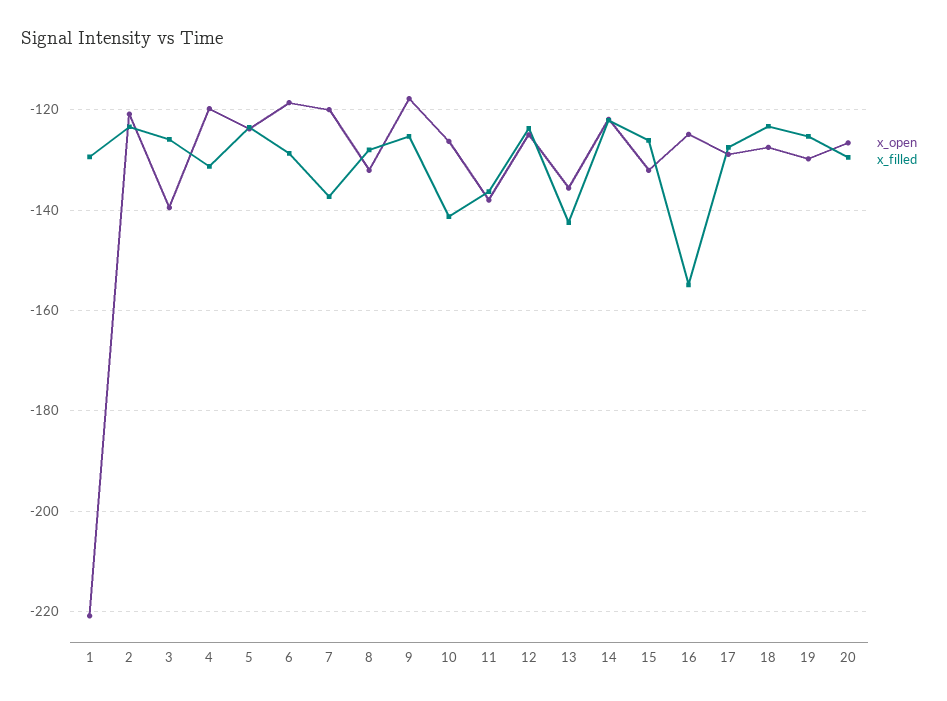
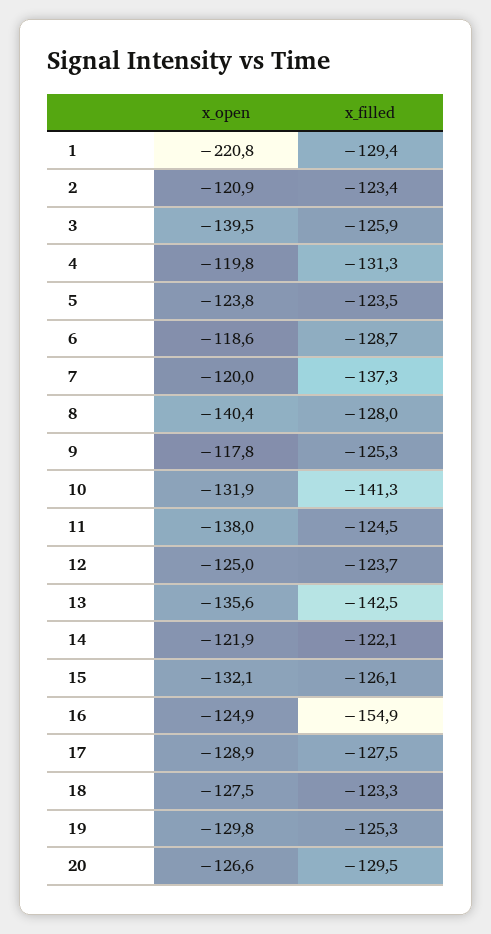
x_open, 8: -132 -> -140.4
x_open, 10: -126 -> -131.9
x_filled, 11: -136 -> -124.5

